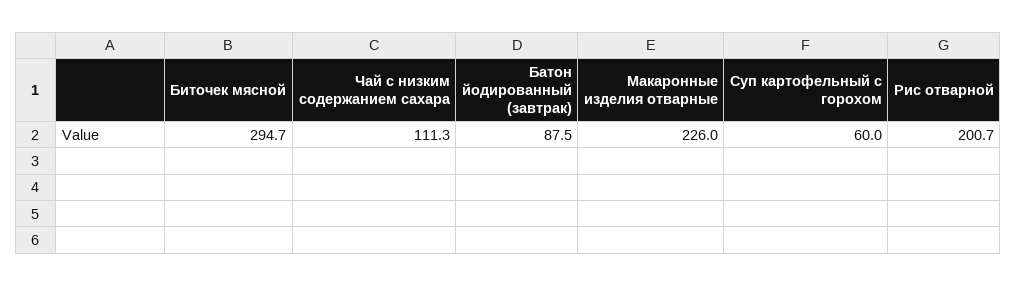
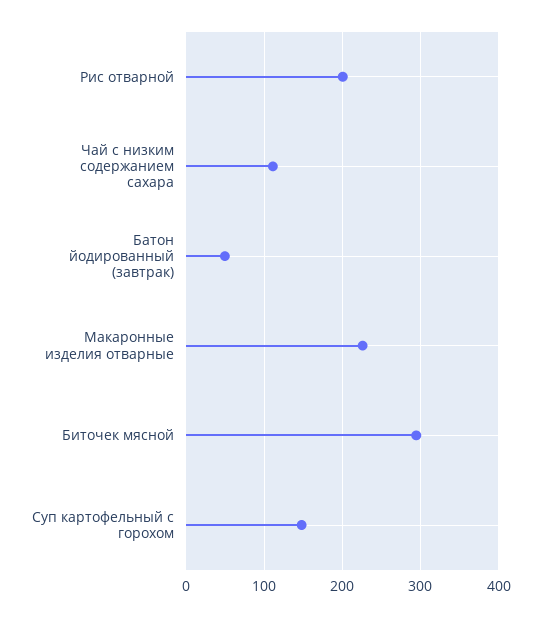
Батон йодированный (завтрак): 87.5 -> 50
Суп картофельный с горохом: 60 -> 150

